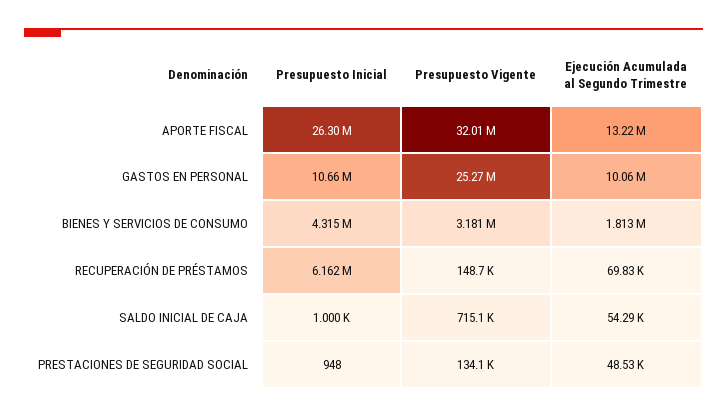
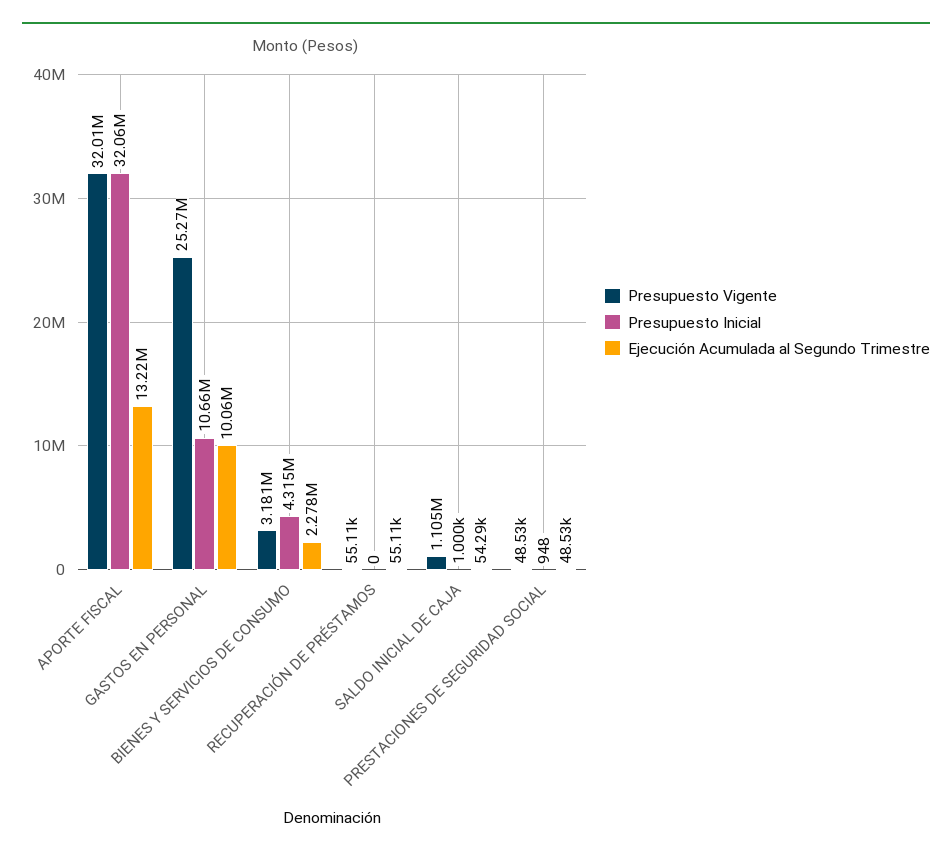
Presupuesto Inicial, APORTE FISCAL: 26300000 -> 32060000
Ejecución Acumulada al Segundo Trimestre, BIENES Y SERVICIOS DE CONSUMO: 1813000 -> 2278000
Presupuesto Inicial, RECUPERACIÓN DE PRÉSTAMOS: 6162000 -> 0
Presupuesto Vigente, RECUPERACIÓN DE PRÉSTAMOS: 148700 -> 55110
Ejecución Acumulada al Segundo Trimestre, RECUPERACIÓN DE PRÉSTAMOS: 69830 -> 55110
Presupuesto Vigente, SALDO INICIAL DE CAJA: 715100 -> 1105000
Presupuesto Vigente, PRESTACIONES DE SEGURIDAD SOCIAL: 134100 -> 48530

